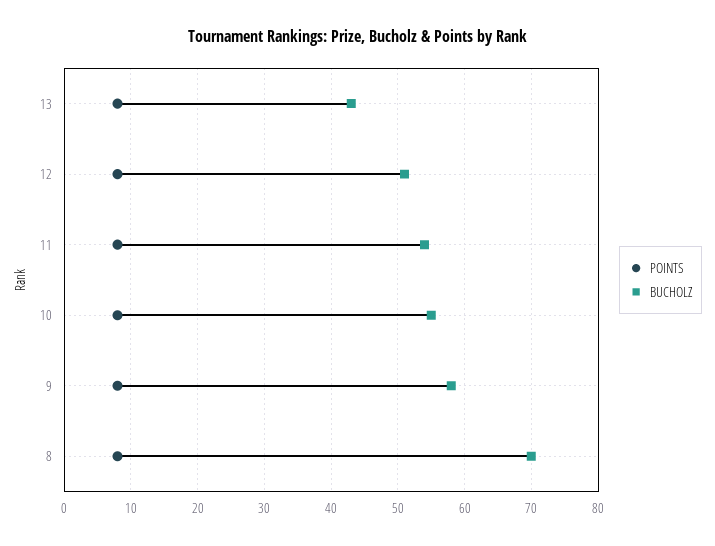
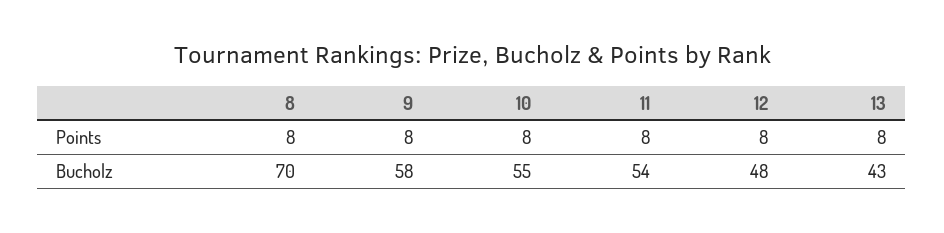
BUCHOLZ, 12: 51 -> 48

